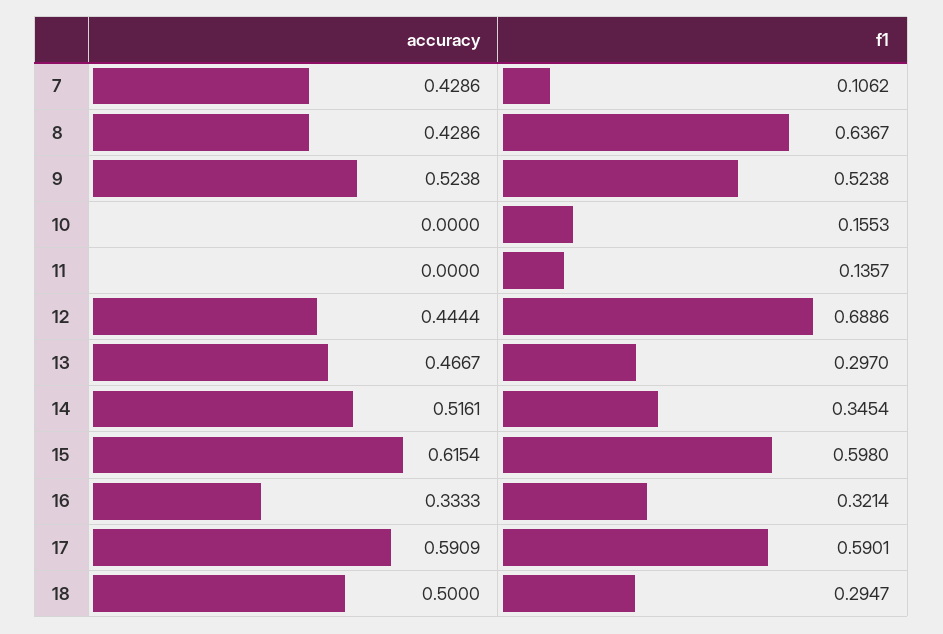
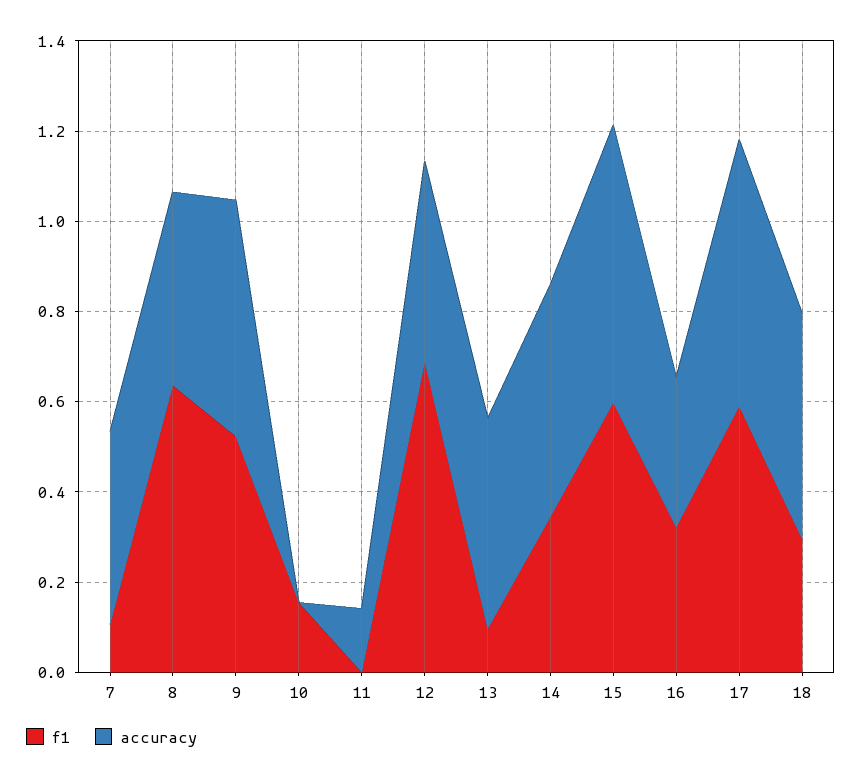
accuracy, 11: 0 -> 0.15
f1, 11: 0.1357 -> 0
f1, 13: 0.297 -> 0.1

